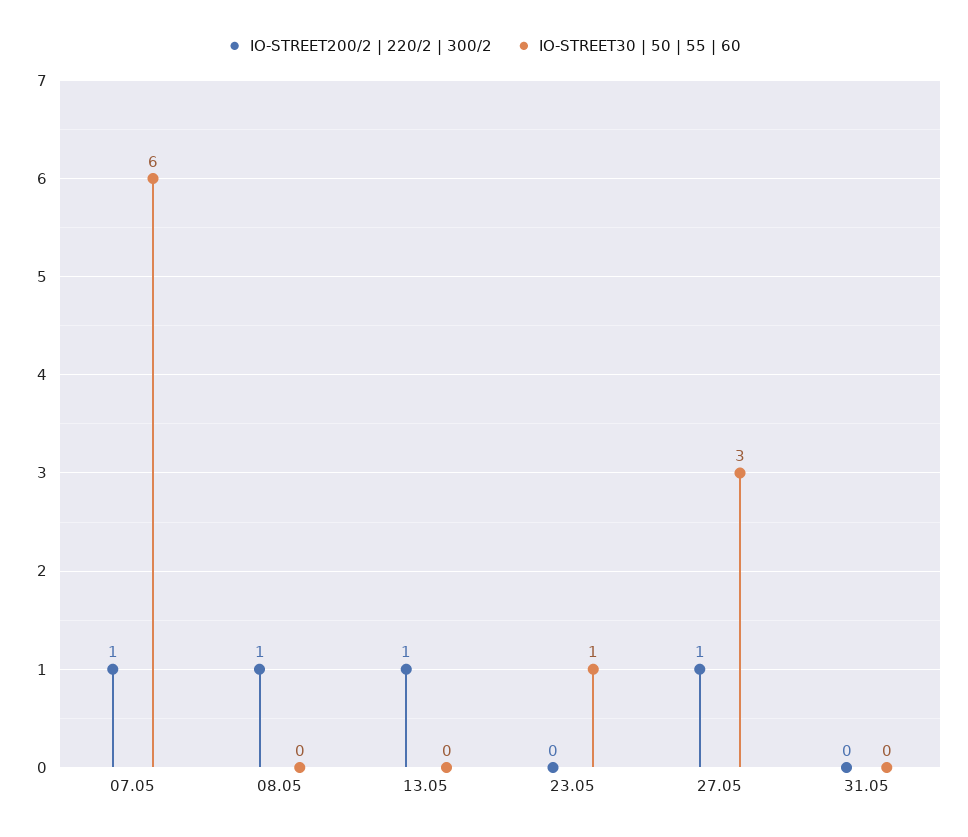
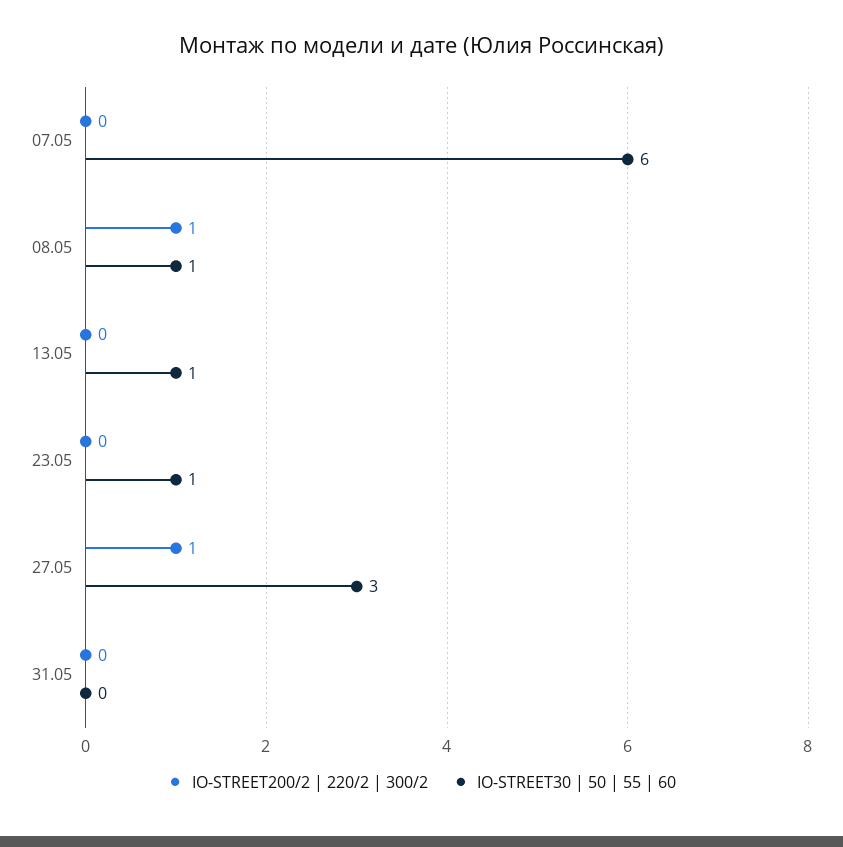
IO-STREET200/2 | 220/2 | 300/2, 07.05: 1 -> 0
IO-STREET30 | 50 | 55 | 60, 08.05: 0 -> 1
IO-STREET200/2 | 220/2 | 300/2, 13.05: 1 -> 0
IO-STREET30 | 50 | 55 | 60, 13.05: 0 -> 1

